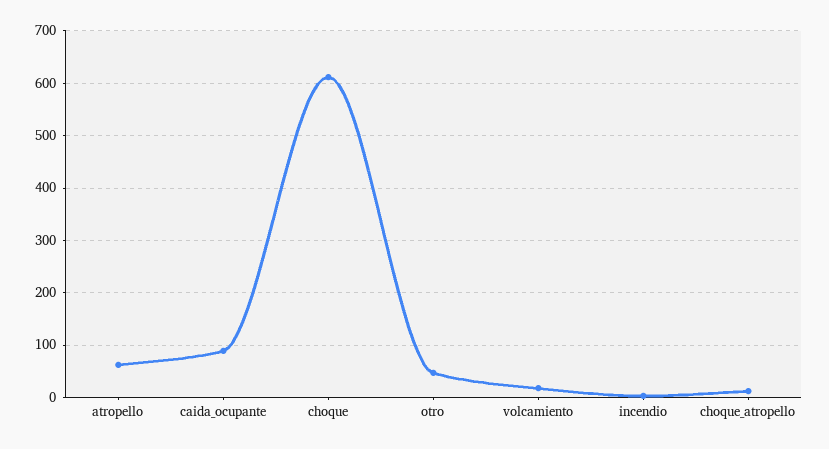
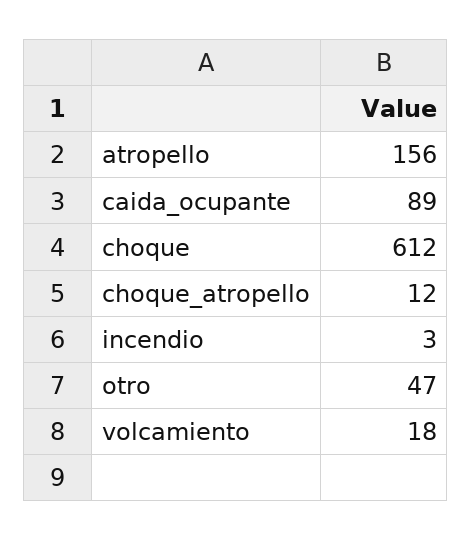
atropello: 60 -> 156

